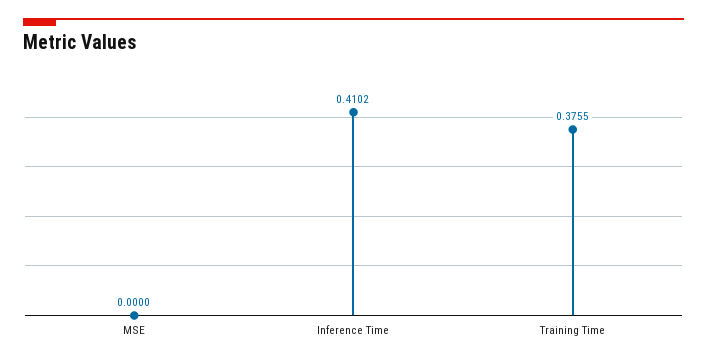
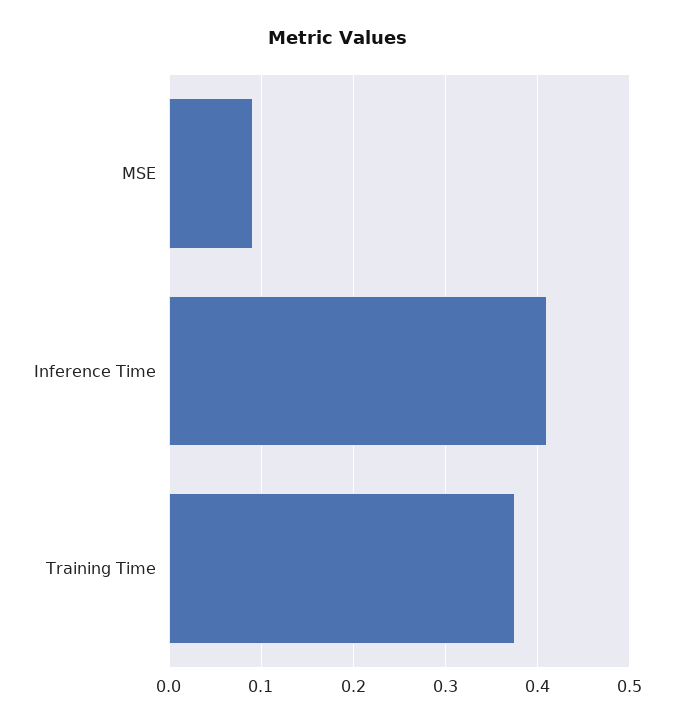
MSE: 0 -> 0.09

